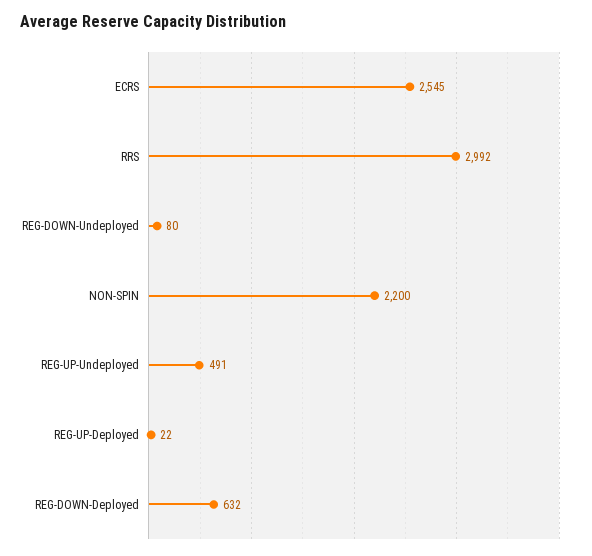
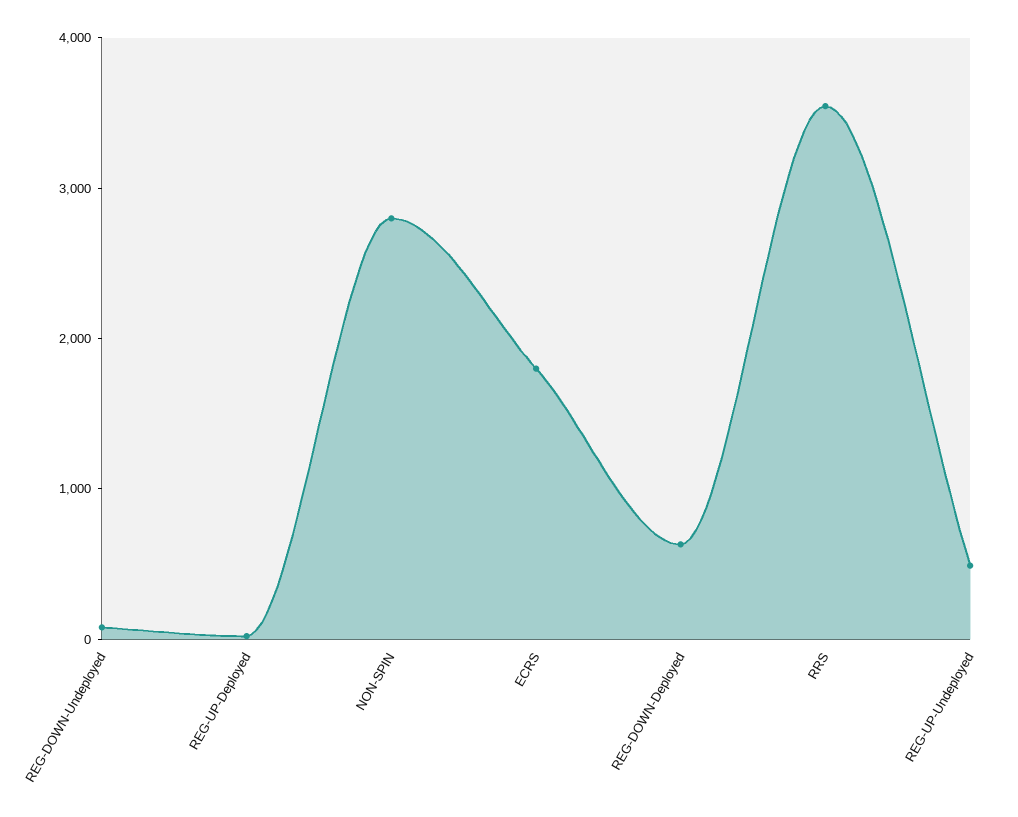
ECRS: 2545 -> 1800
RRS: 2992 -> 3600
NON-SPIN: 2200 -> 2800

